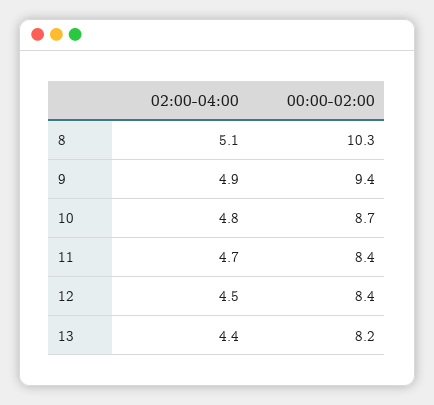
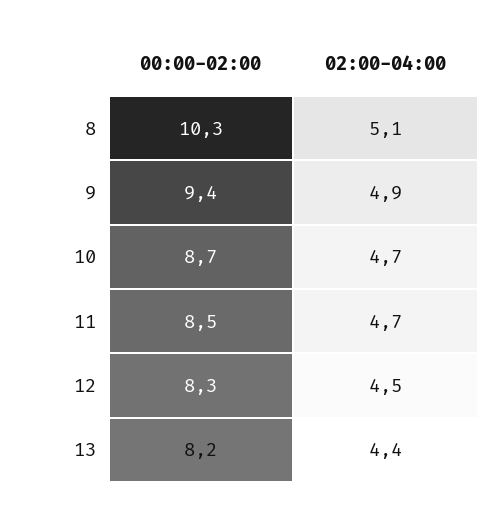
02:00-04:00, 10: 4.8 -> 4.7
00:00-02:00, 11: 8.4 -> 8.5
00:00-02:00, 12: 8.4 -> 8.3

